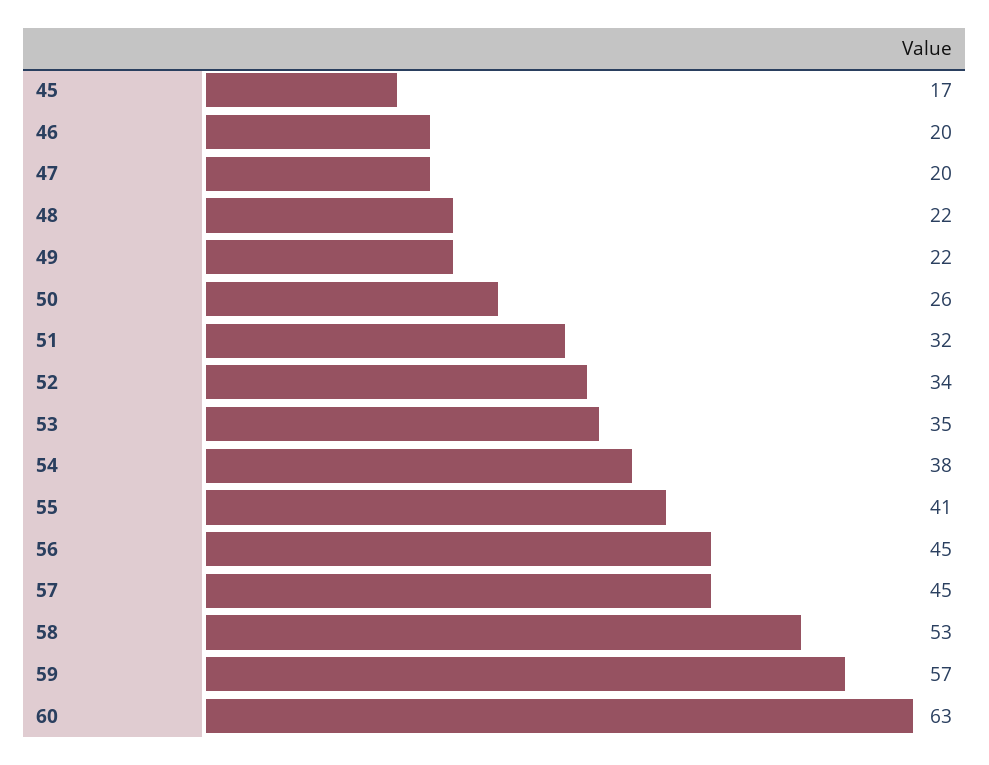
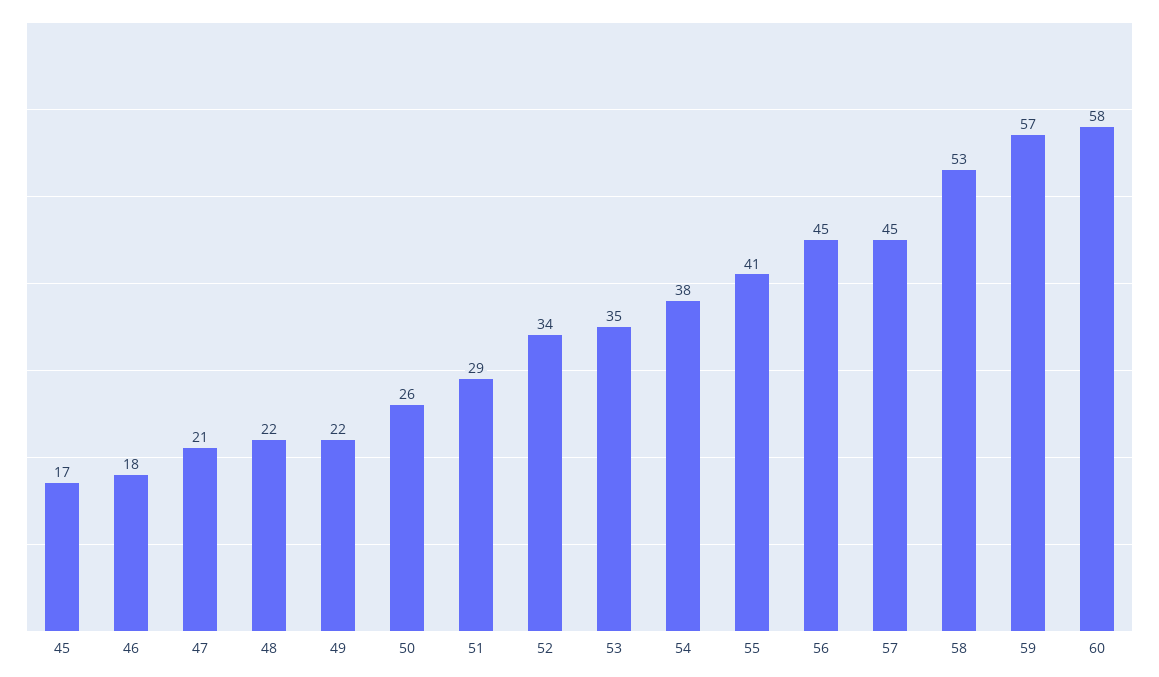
46: 20 -> 18
47: 20 -> 21
51: 32 -> 29
60: 63 -> 58

